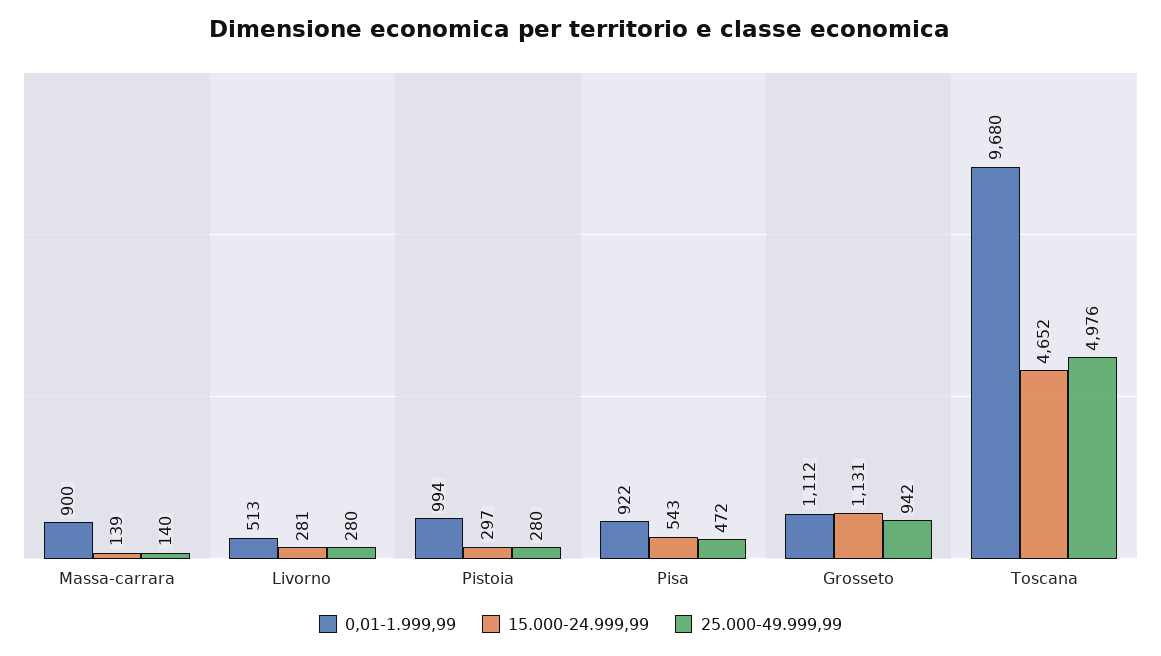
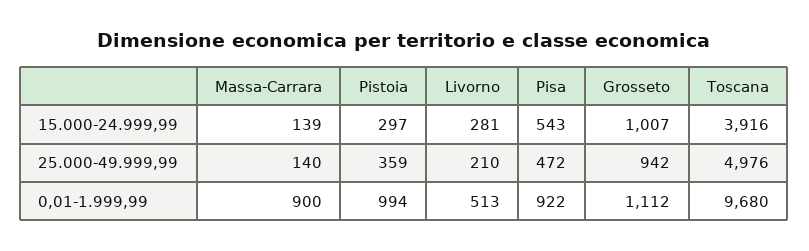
25.000-49.999,99, Livorno: 280 -> 210
25.000-49.999,99, Pistoia: 280 -> 359
15.000-24.999,99, Grosseto: 1131 -> 1007
15.000-24.999,99, Toscana: 4652 -> 3916

